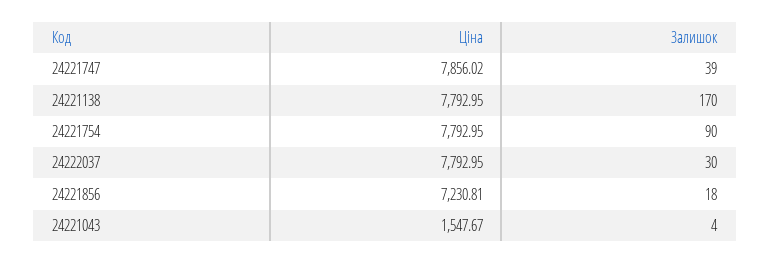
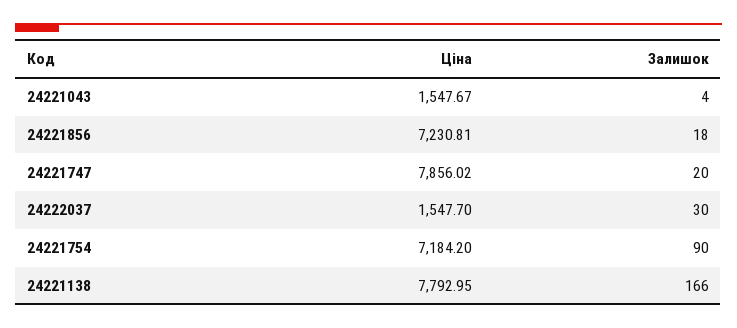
Залишок, 24221747: 39 -> 20
Залишок, 24221138: 170 -> 166
Ціна, 24221754: 7792.95 -> 7184.2
Ціна, 24222037: 7792.95 -> 1547.7

